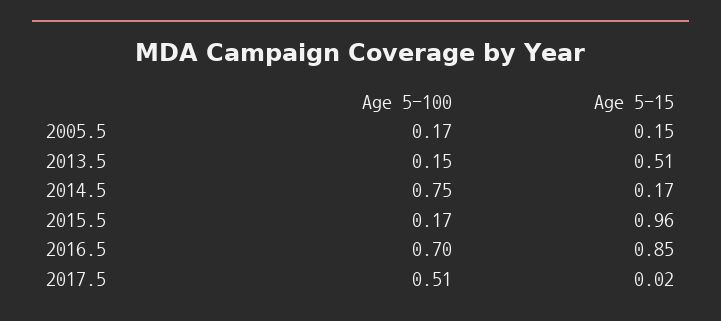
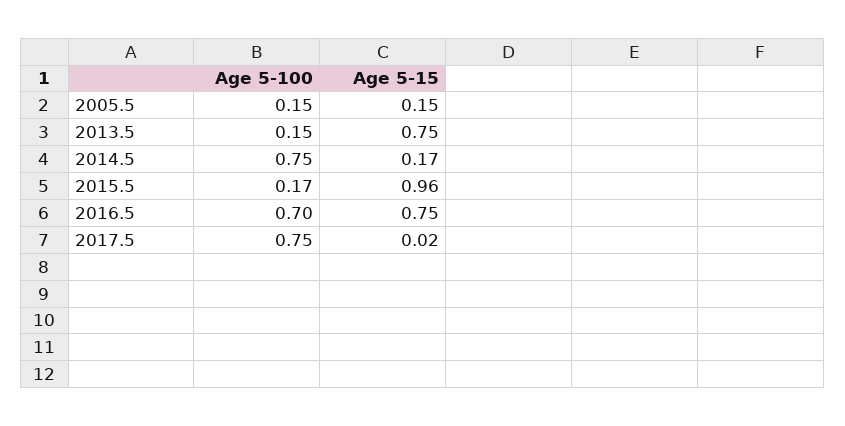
Age 5-100, 2005.5: 0.17 -> 0.15
Age 5-15, 2013.5: 0.51 -> 0.75
Age 5-15, 2016.5: 0.85 -> 0.75
Age 5-100, 2017.5: 0.51 -> 0.75

